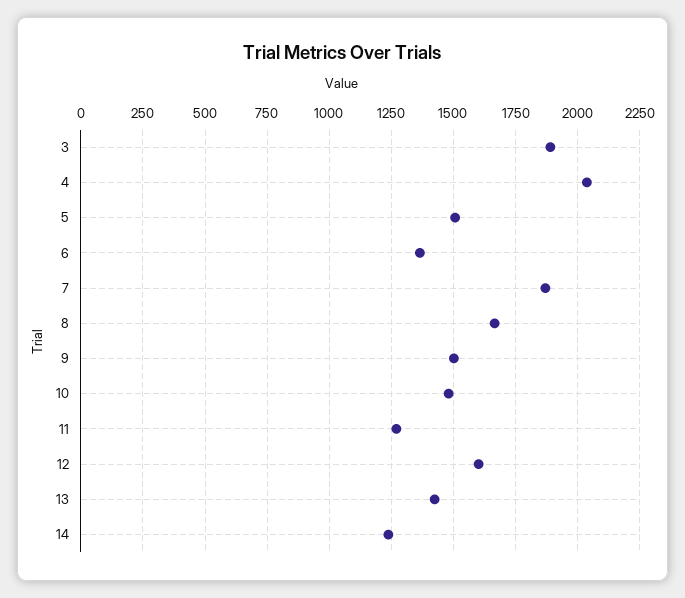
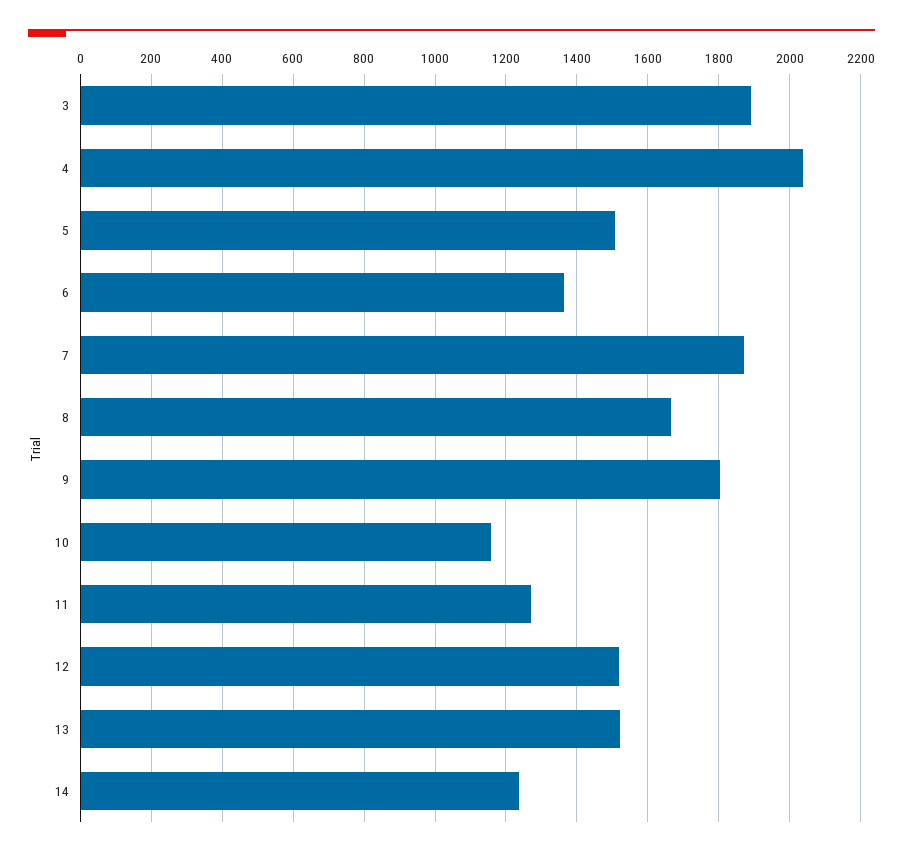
9: 1500 -> 1800
10: 1475 -> 1160
12: 1600 -> 1520
13: 1425 -> 1520

